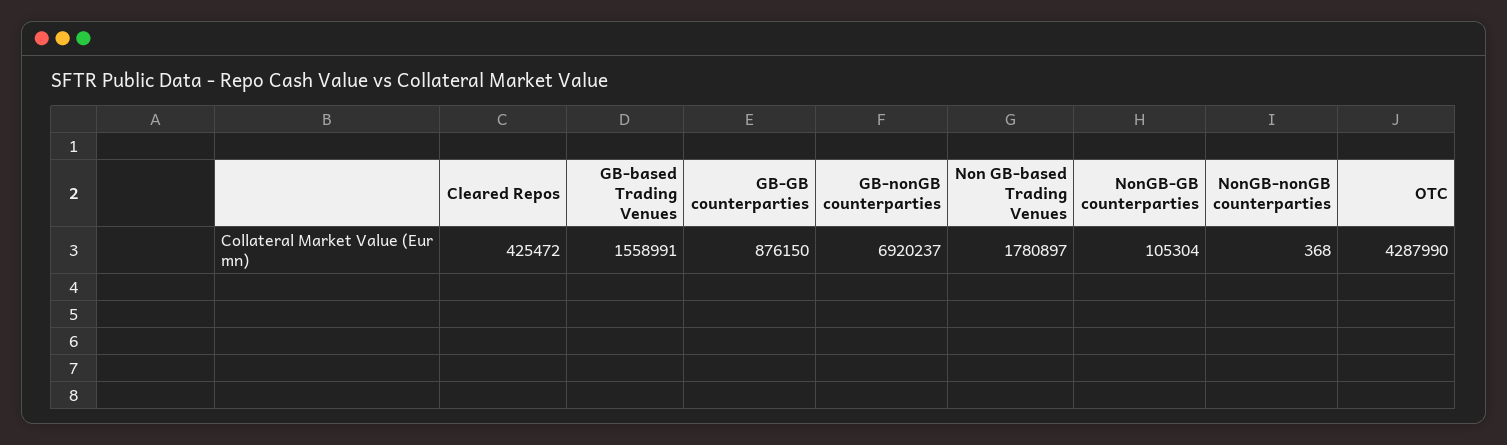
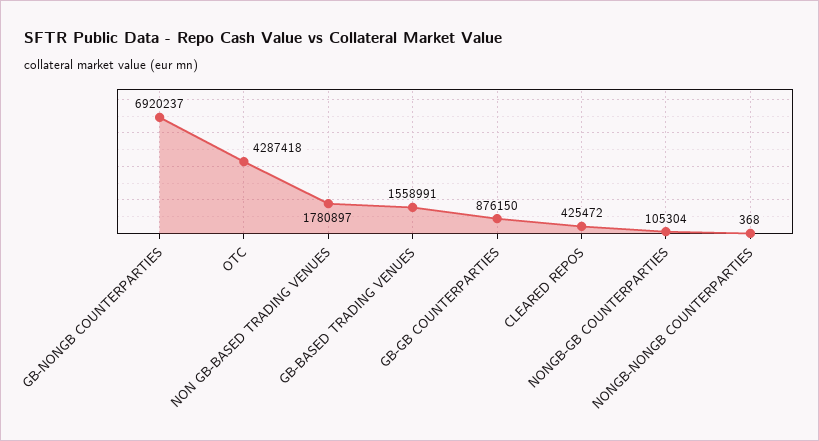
OTC: 4287990 -> 4287418

